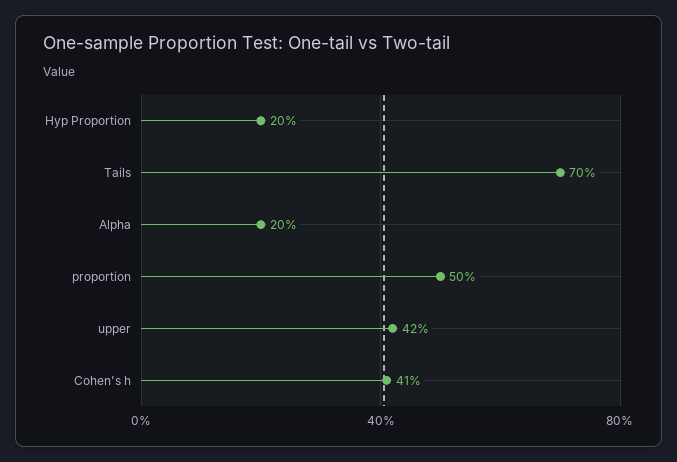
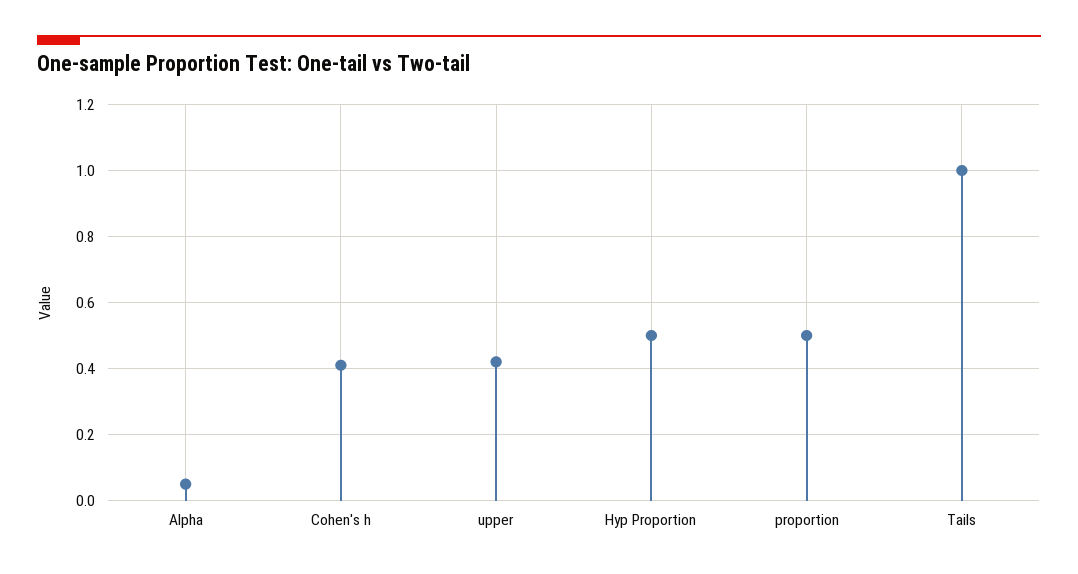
Hyp Proportion: 0.2 -> 0.5
Tails: 0.7 -> 1
Alpha: 0.2 -> 0.05

